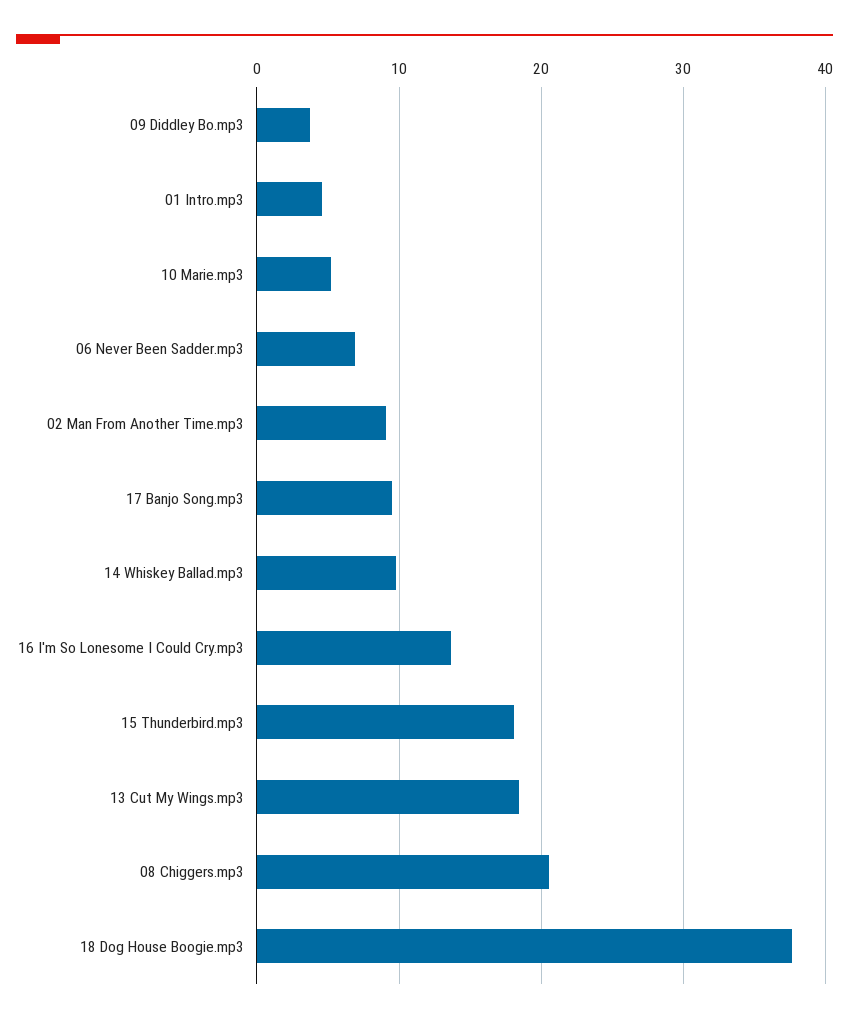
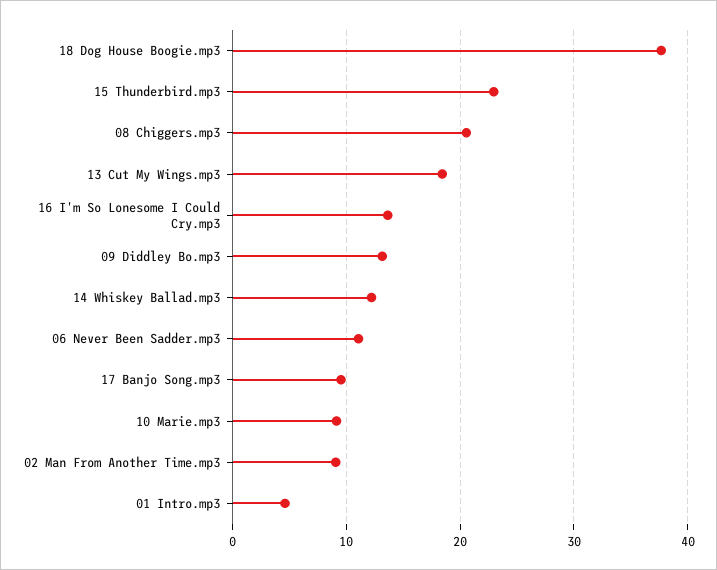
09 Diddley Bo.mp3: 4 -> 13
10 Marie.mp3: 5 -> 9
06 Never Been Sadder.mp3: 7 -> 11
14 Whiskey Ballad.mp3: 10 -> 12
15 Thunderbird.mp3: 18 -> 23

